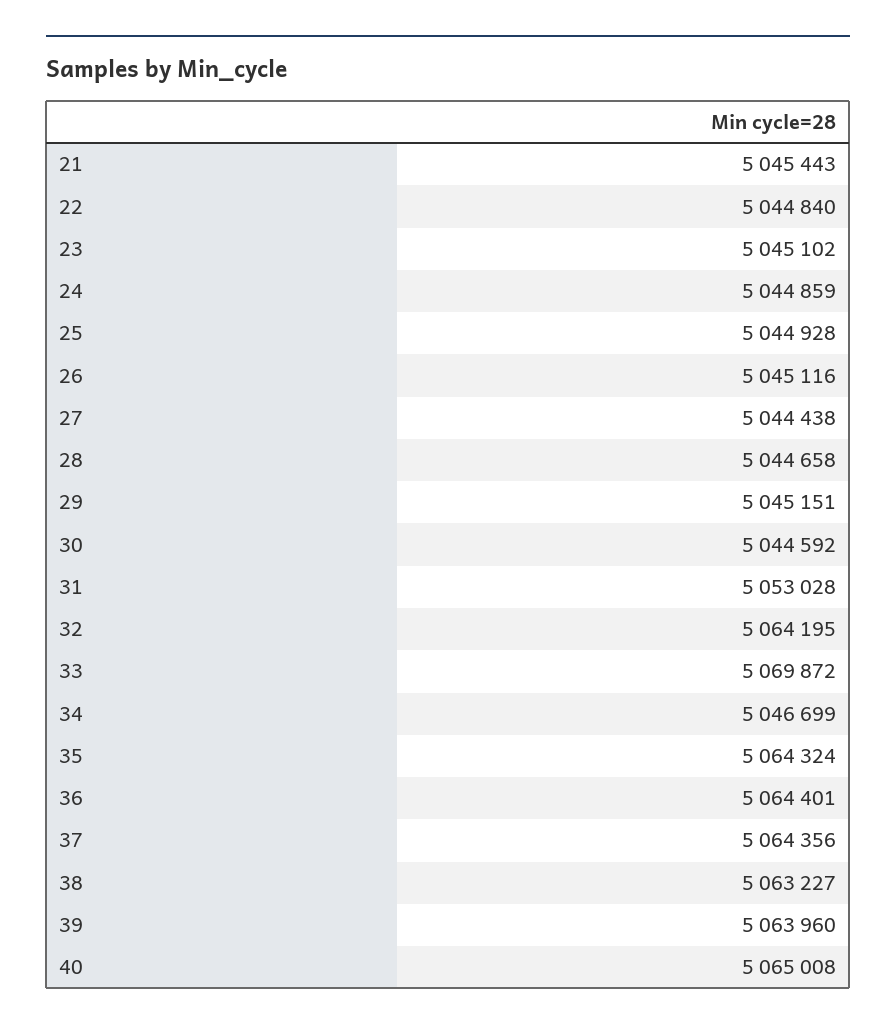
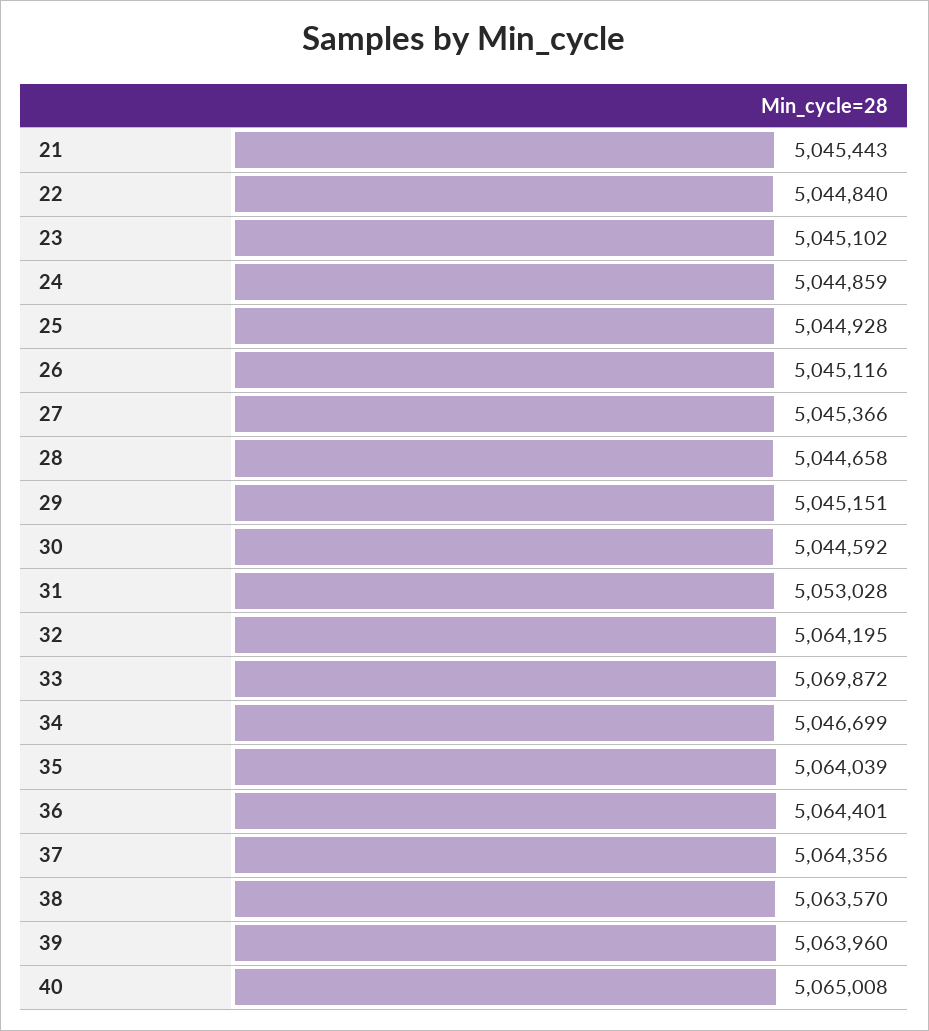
27: 5044438 -> 5045366
35: 5064324 -> 5064039
38: 5063227 -> 5063570

